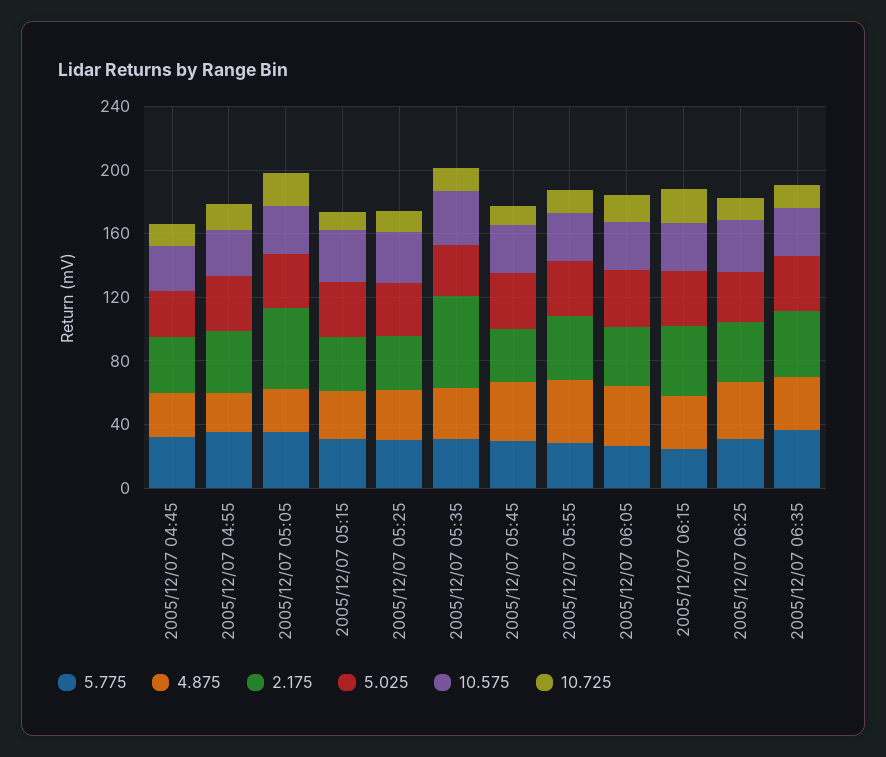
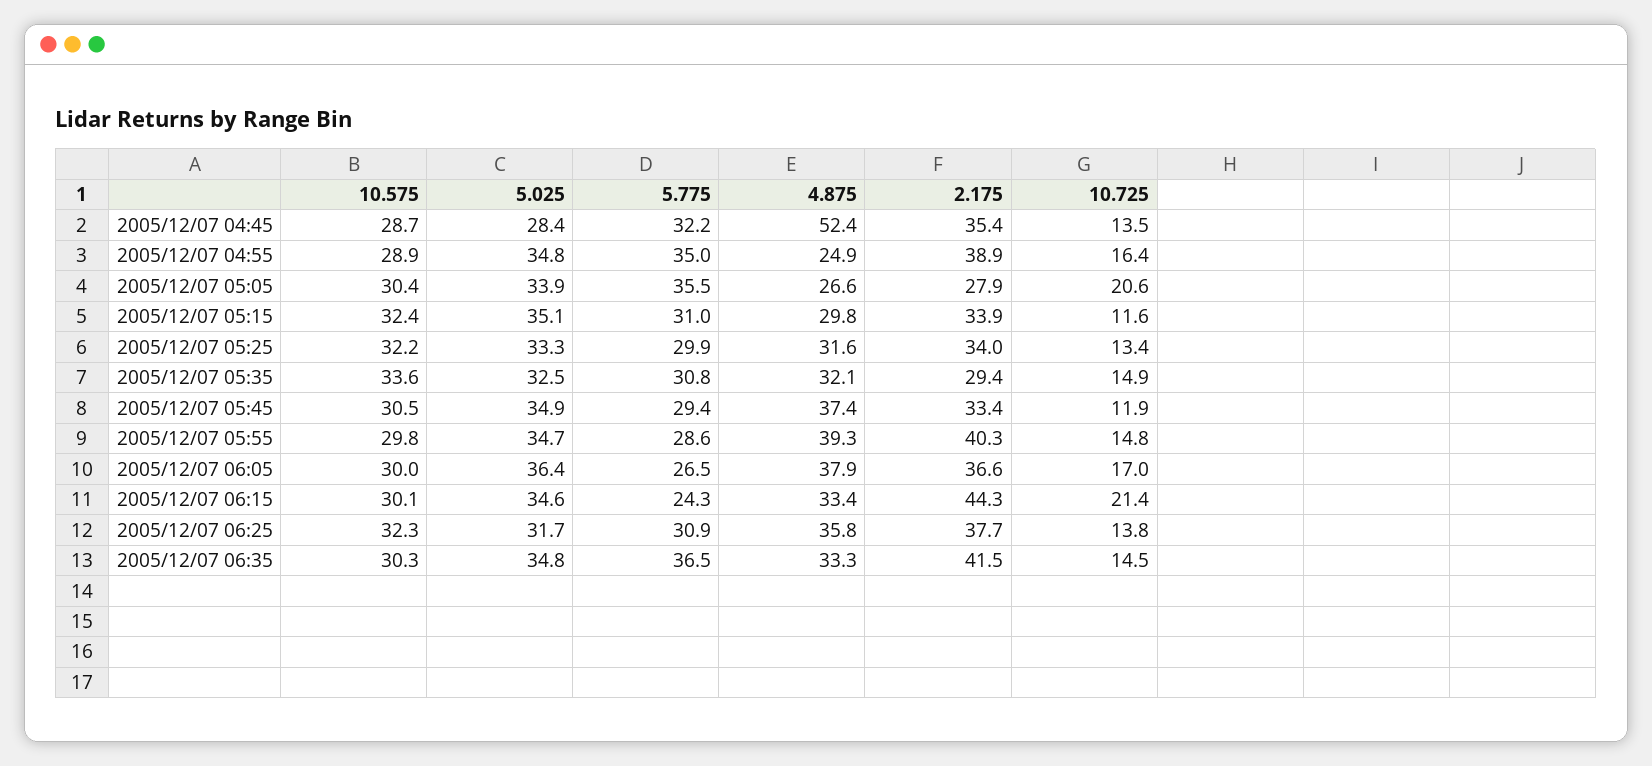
4.875, 2005/12/07 04:45: 30 -> 52.4
2.175, 2005/12/07 05:05: 50 -> 27.9
2.175, 2005/12/07 05:35: 60 -> 29.4

